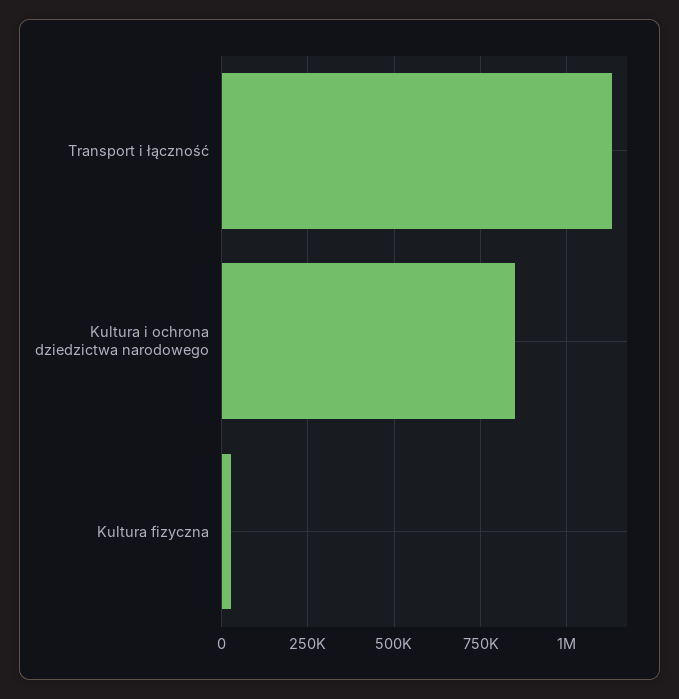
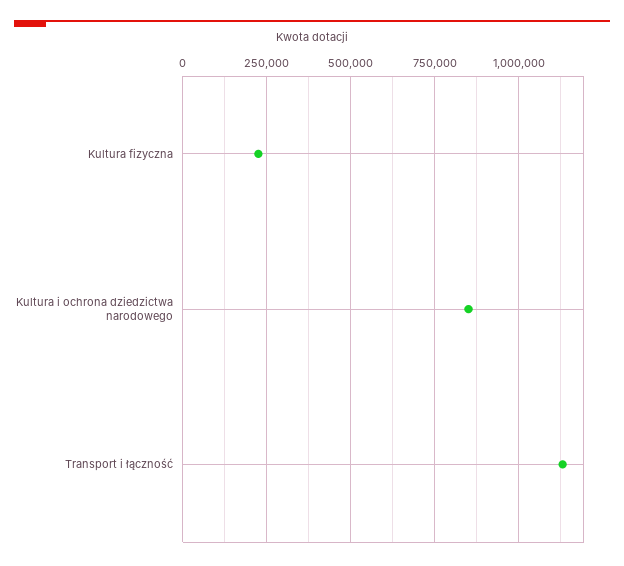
Kultura fizyczna: 25000 -> 225000

